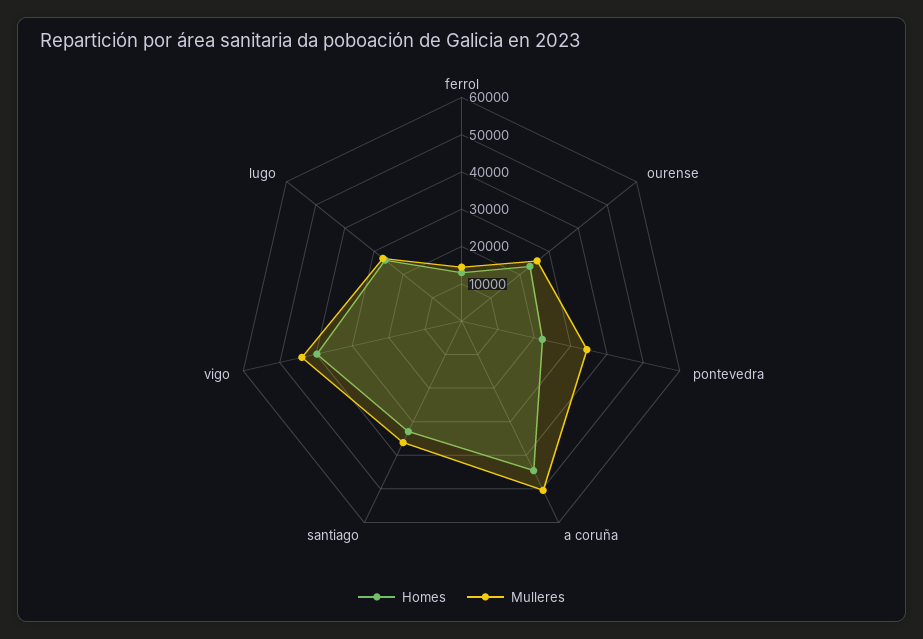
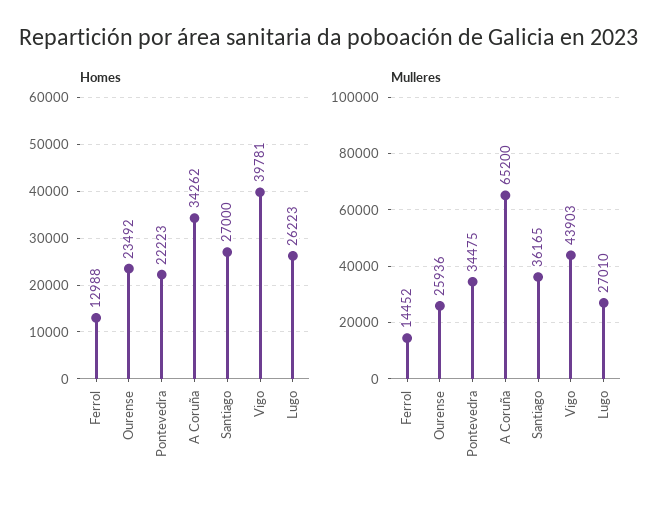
Homes, a coruña: 45000 -> 34262
Mulleres, a coruña: 50000 -> 65200
Homes, santiago: 32500 -> 27000

